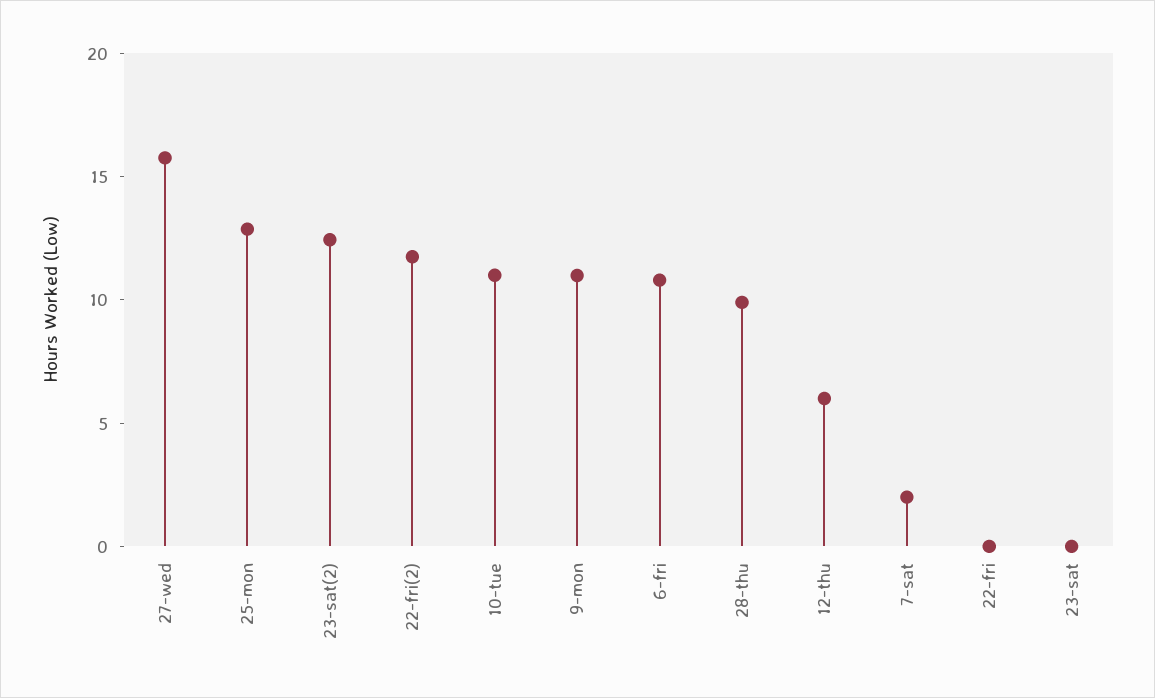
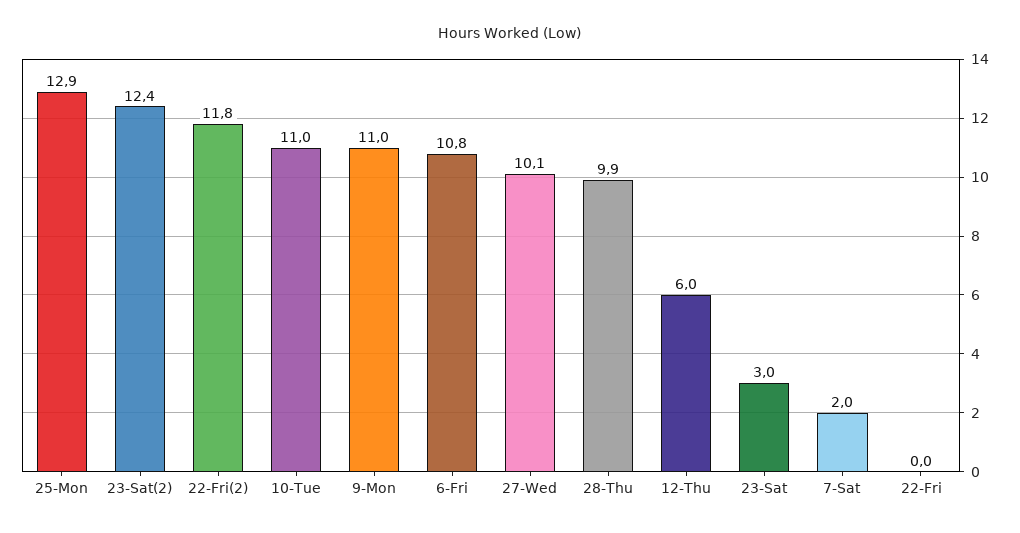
27-wed: 16 -> 10.1
23-sat: 0 -> 3

